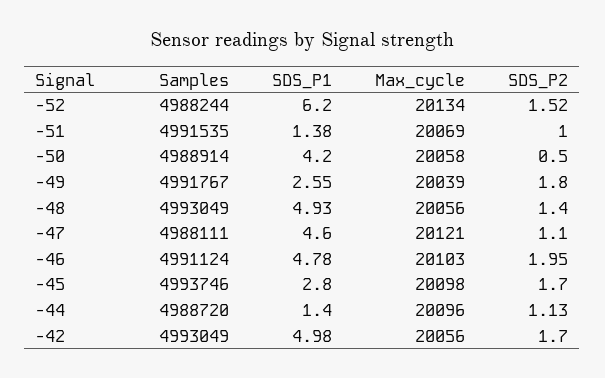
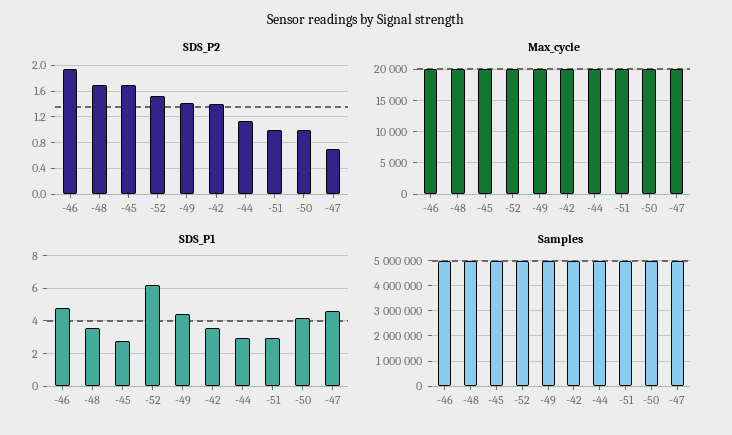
SDS_P1, -51: 1.38 -> 3
SDS_P2, -50: 0.5 -> 1
SDS_P1, -49: 2.55 -> 4.5
SDS_P2, -49: 1.8 -> 1.4
SDS_P1, -48: 4.93 -> 3.5
SDS_P2, -48: 1.4 -> 1.7
SDS_P2, -47: 1.1 -> 0.7
SDS_P1, -44: 1.4 -> 3
SDS_P1, -42: 4.98 -> 3.5
SDS_P2, -42: 1.7 -> 1.4

